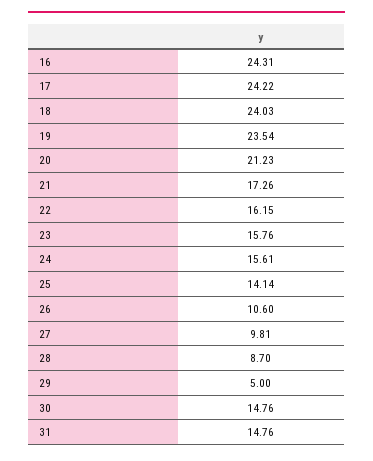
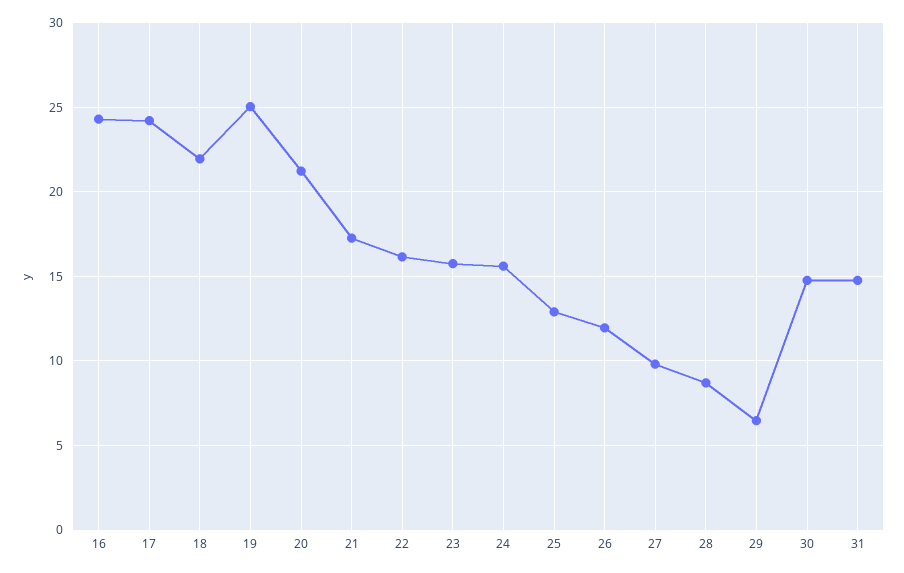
18: 24.03 -> 22
19: 23.54 -> 25
25: 14.14 -> 13
26: 10.6 -> 12
29: 5 -> 6.5

